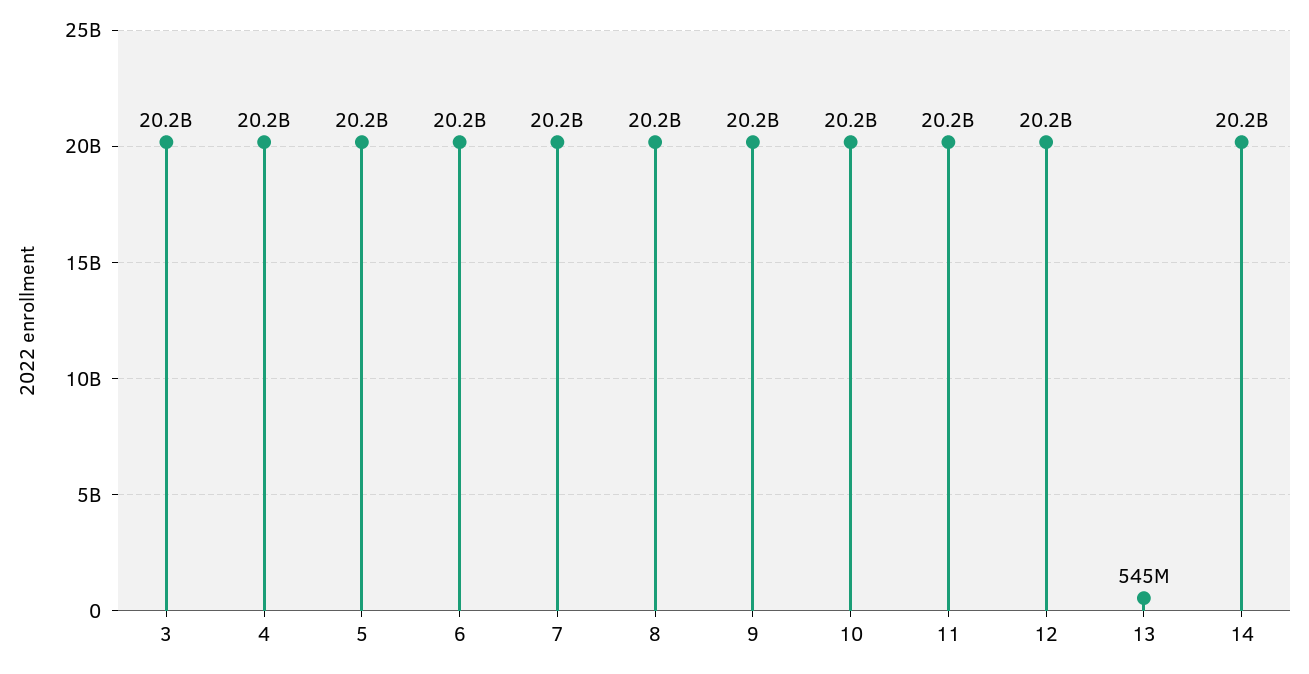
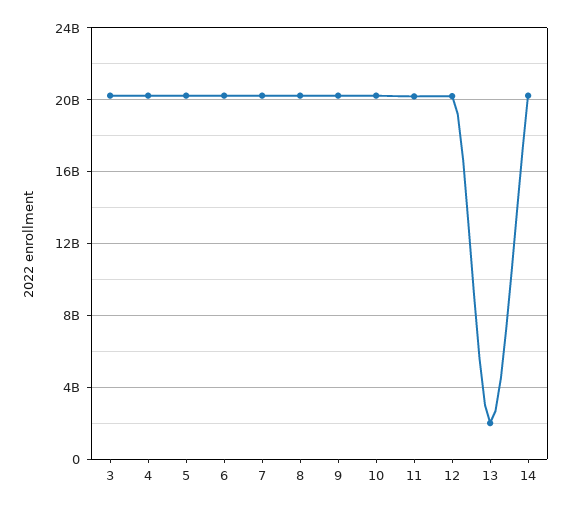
13: 545000000 -> 2000000000

